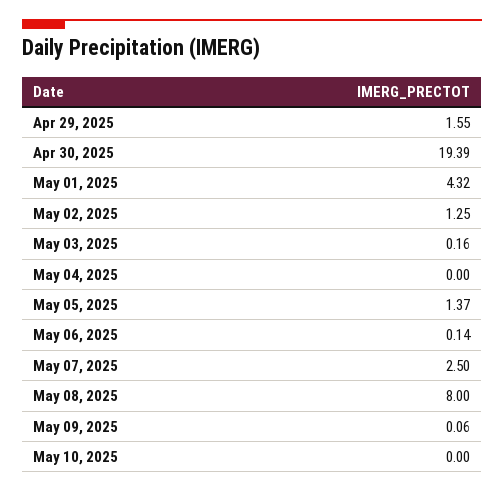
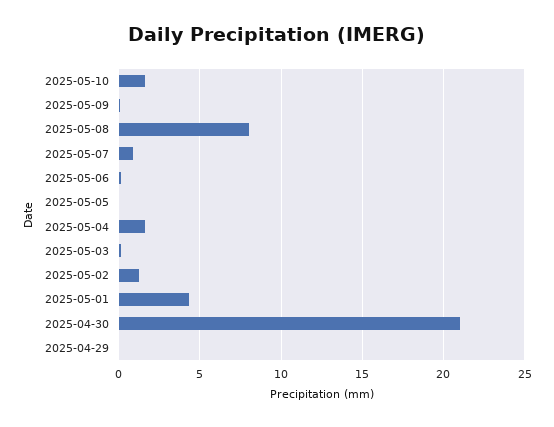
Apr 29, 2025: 1.55 -> 0
Apr 30, 2025: 19.39 -> 21
May 04, 2025: 0 -> 1.5
May 05, 2025: 1.37 -> 0
May 07, 2025: 2.5 -> 1
May 10, 2025: 0 -> 1.5

